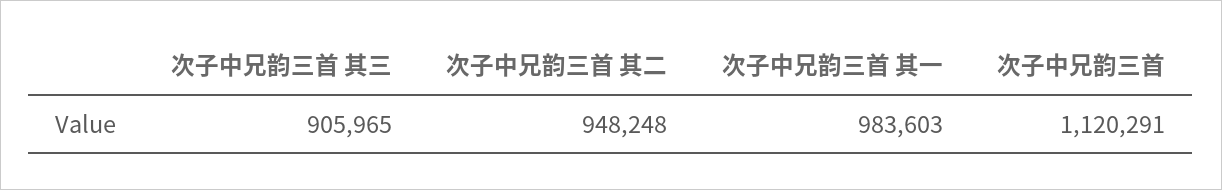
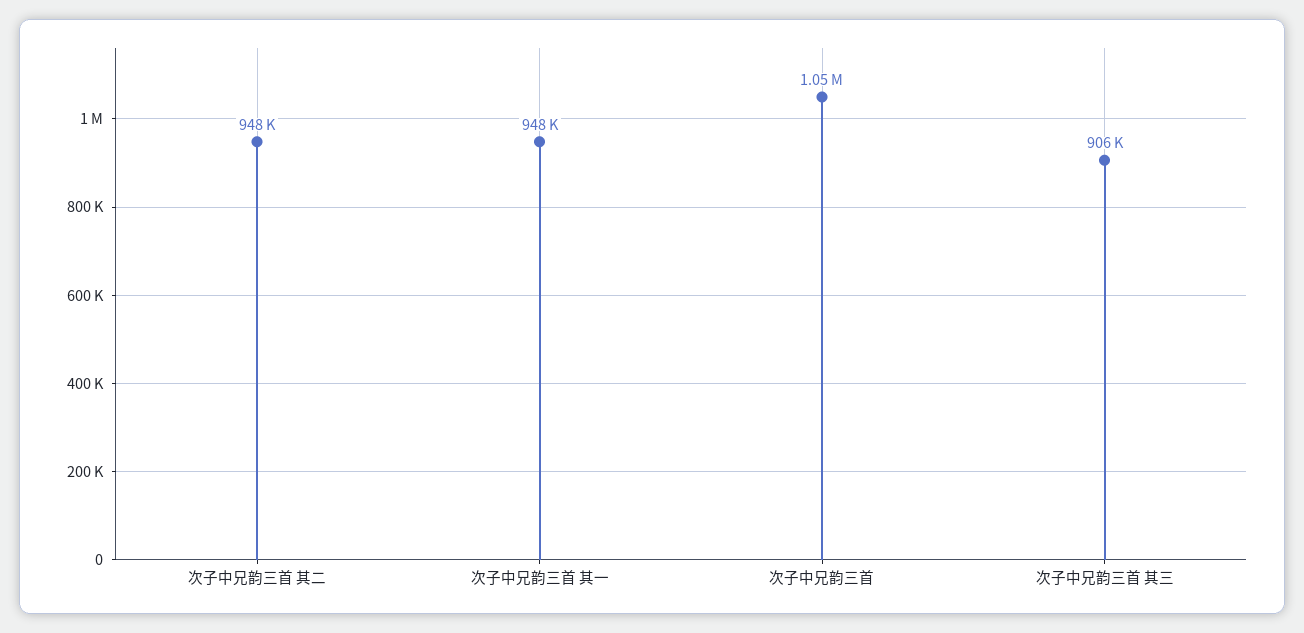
次子中兄韵三首 其一: 983603 -> 948000
次子中兄韵三首: 1120291 -> 1050000

